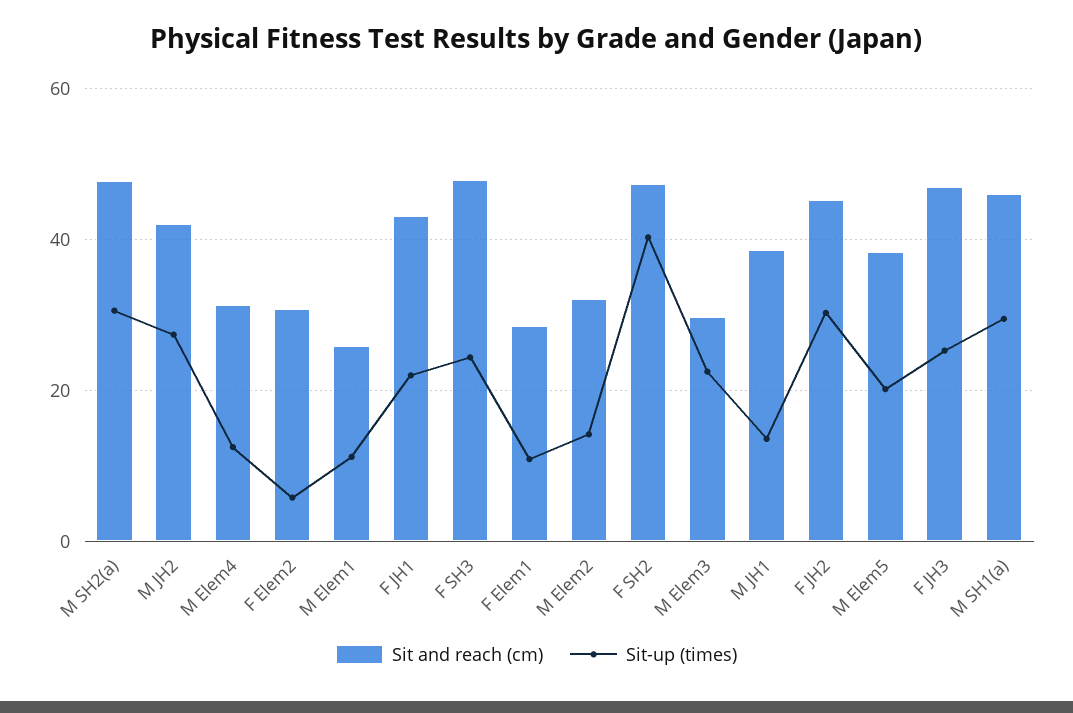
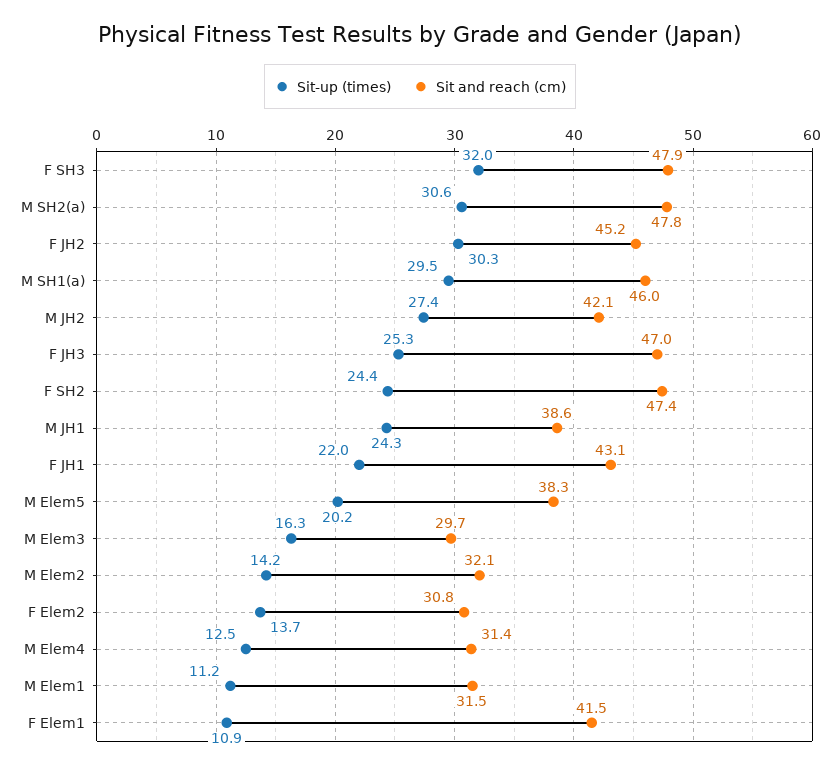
Sit-up (times), F Elem2: 6 -> 13.7
Sit and reach (cm), M Elem1: 26 -> 31.5
Sit-up (times), F SH3: 24 -> 32
Sit and reach (cm), F Elem1: 28 -> 41.5
Sit-up (times), F SH2: 40 -> 24.4
Sit-up (times), M Elem3: 22 -> 16.3
Sit-up (times), M JH1: 14 -> 24.3

